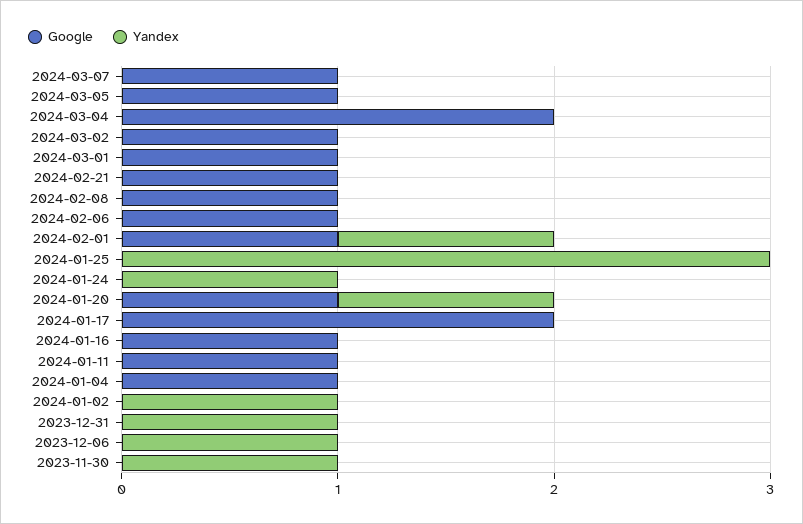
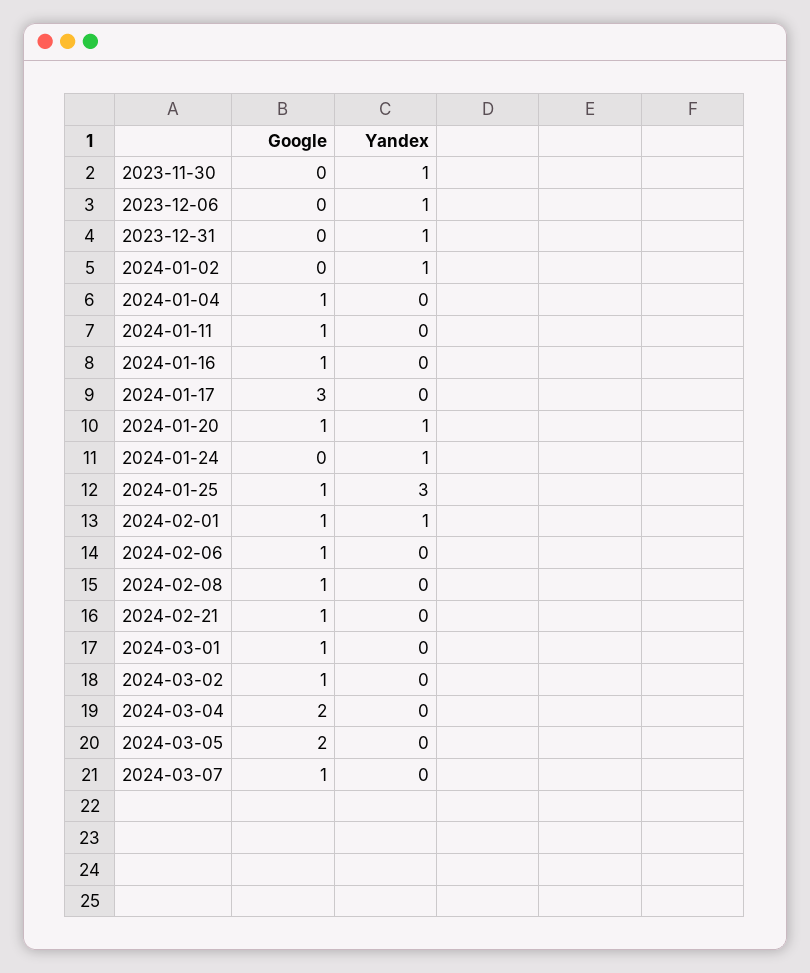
Google, 2024-03-05: 1 -> 2
Google, 2024-01-25: 0 -> 1
Google, 2024-01-17: 2 -> 3

